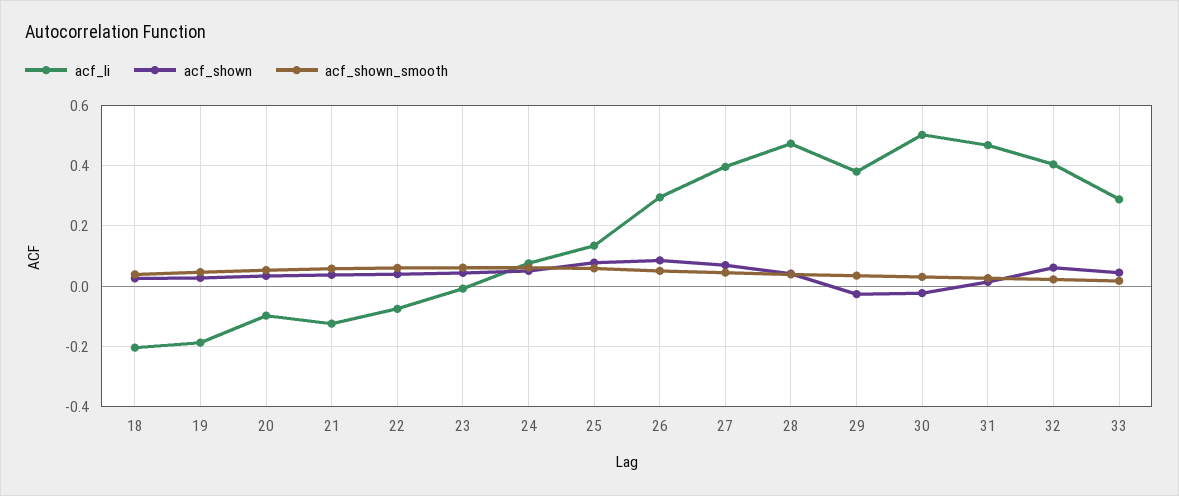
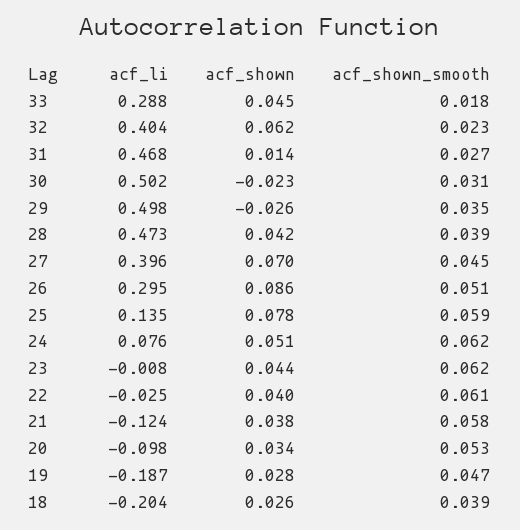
acf_li, 22: -0.08 -> -0.025
acf_li, 29: 0.38 -> 0.498

